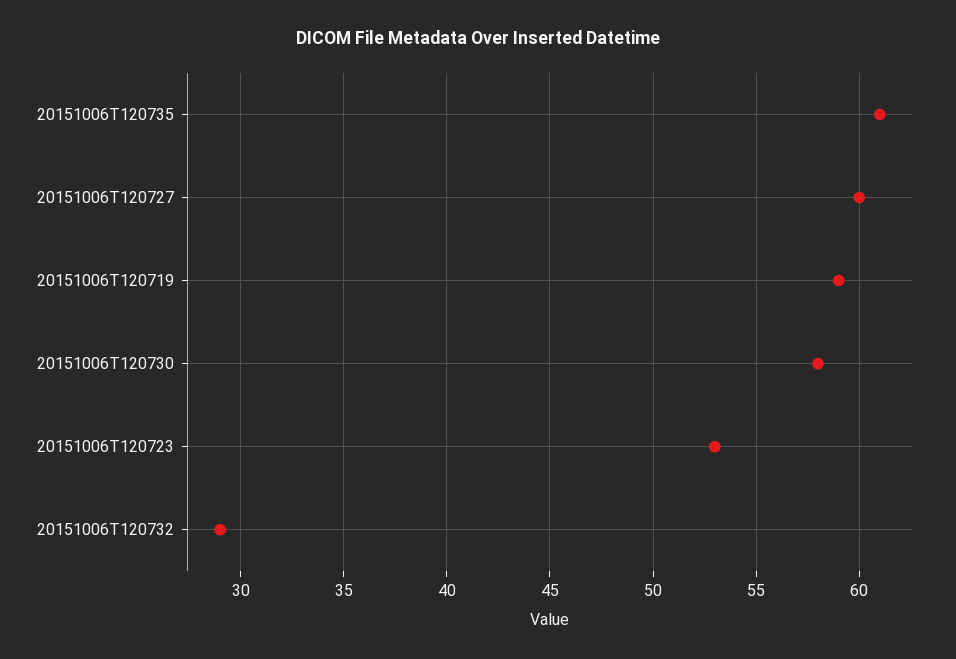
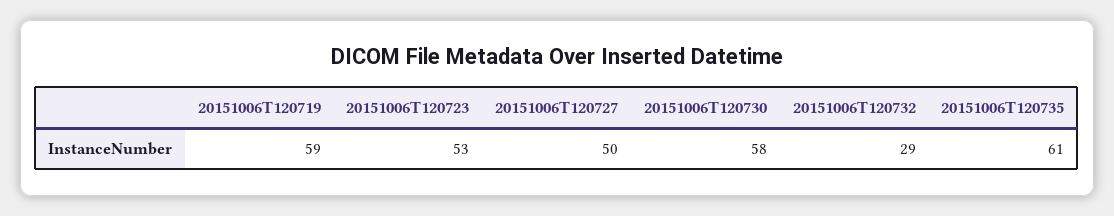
20151006T120727: 60 -> 50

